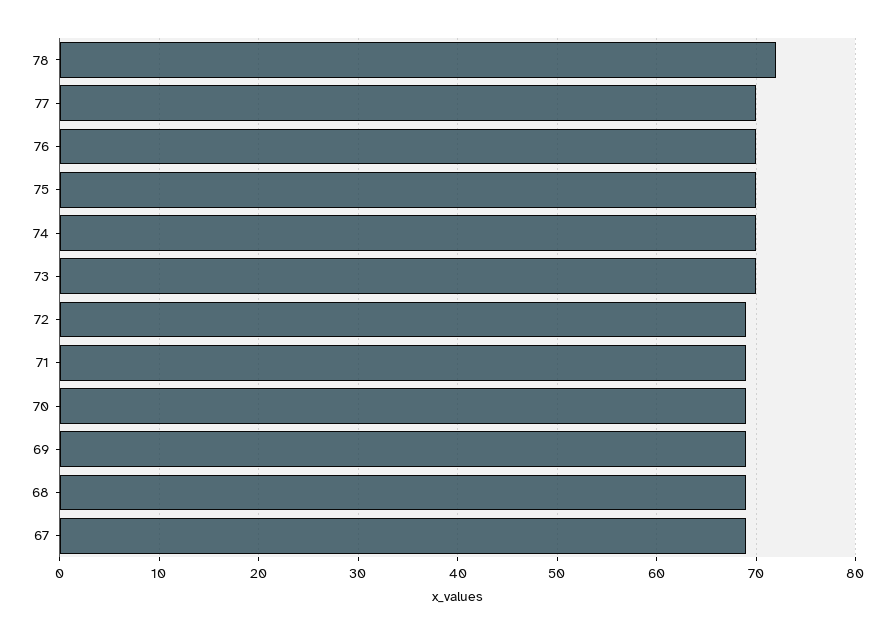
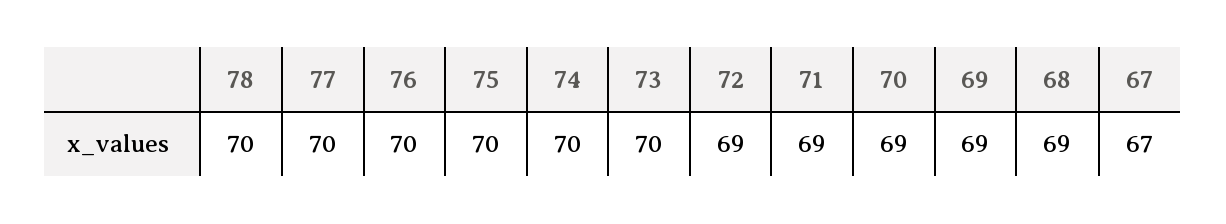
78: 72 -> 70
67: 69 -> 67

